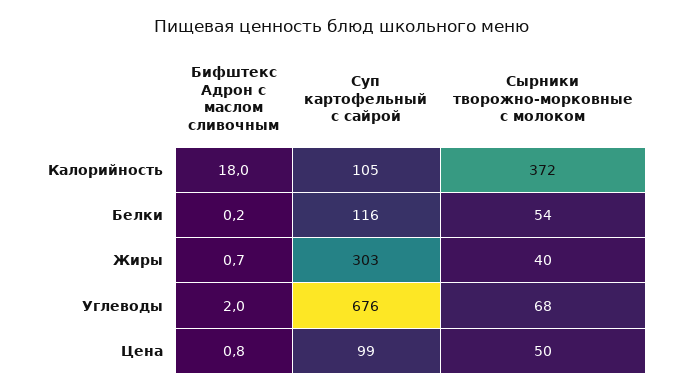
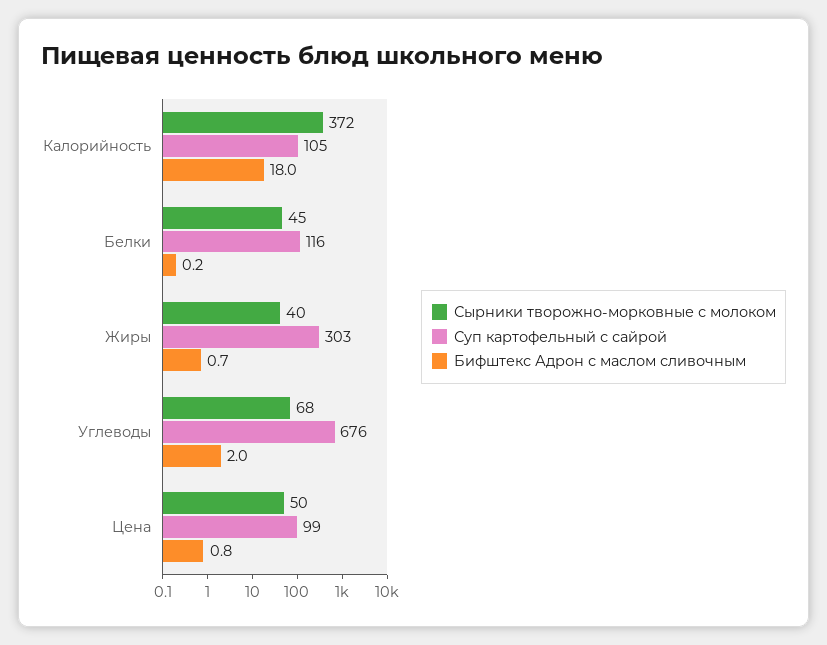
Сырники творожно-морковные с молоком, Белки: 54 -> 45

